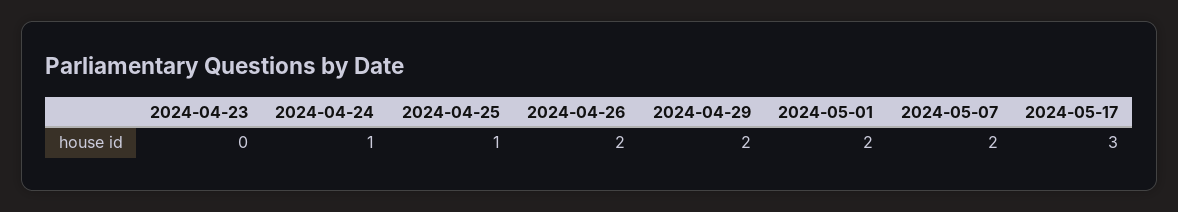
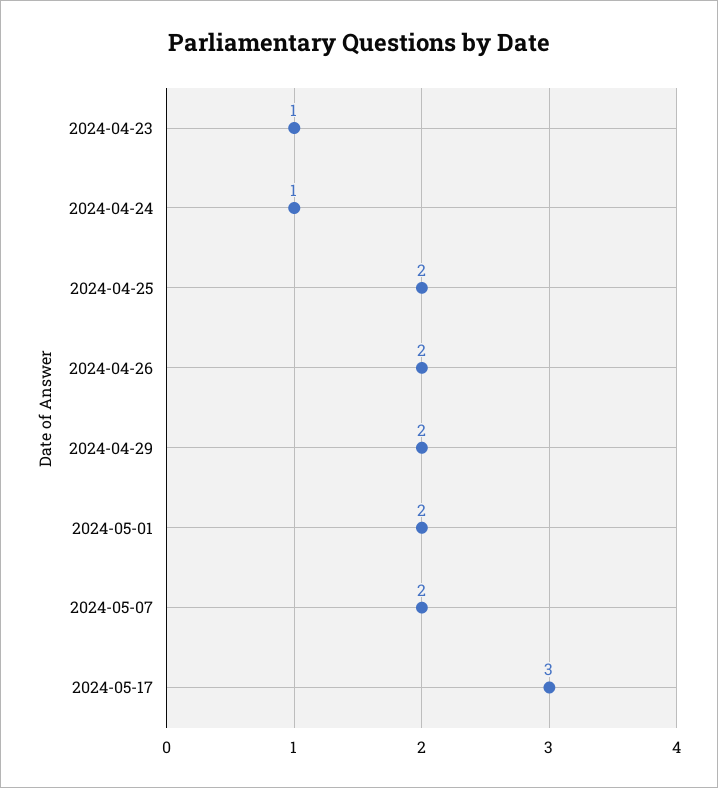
2024-04-23: 0 -> 1
2024-04-25: 1 -> 2

